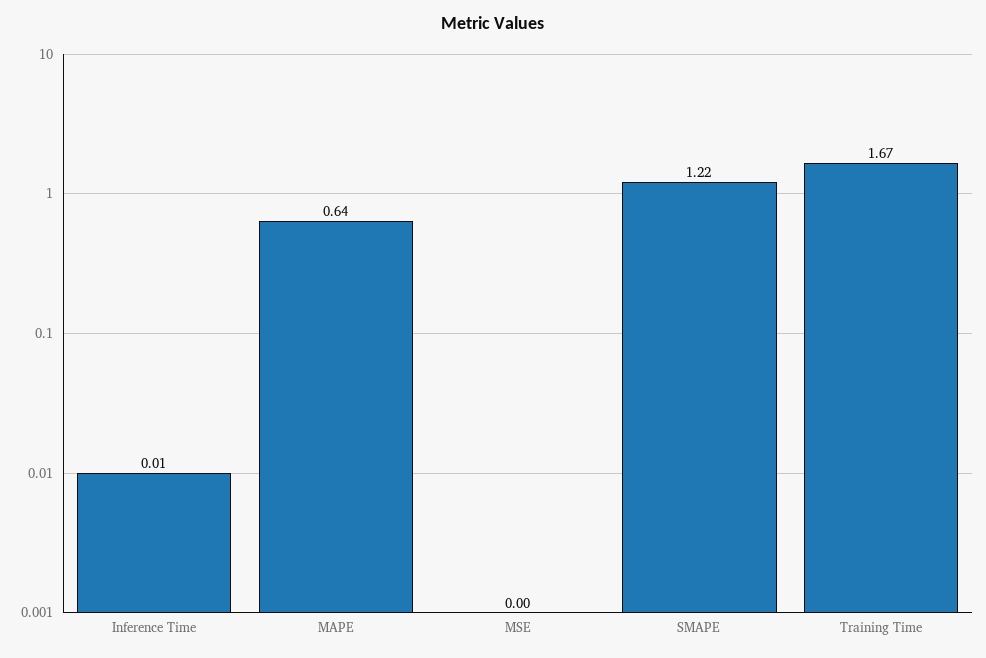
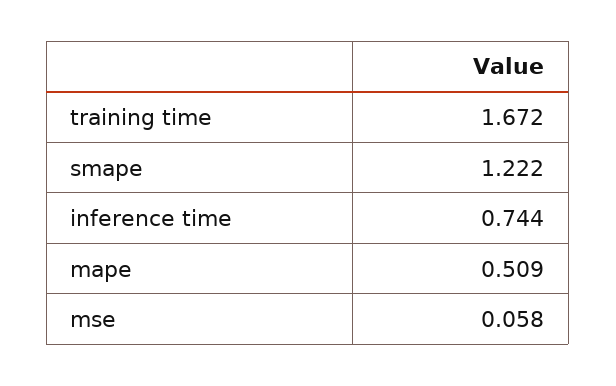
Inference Time: 0.01 -> 0.744
MAPE: 0.64 -> 0.509
MSE: 0 -> 0.058

